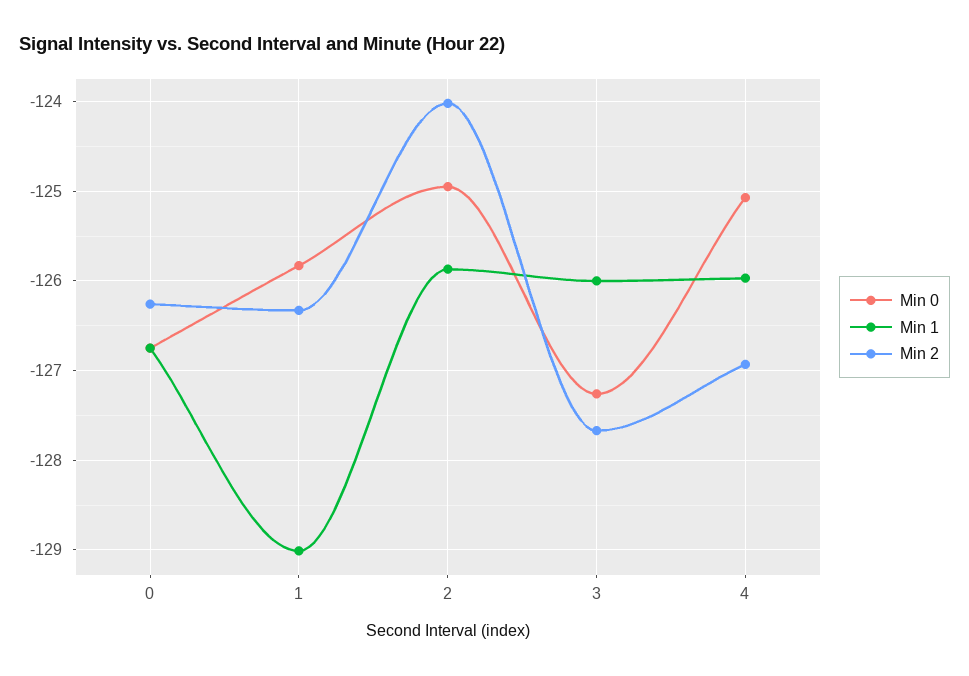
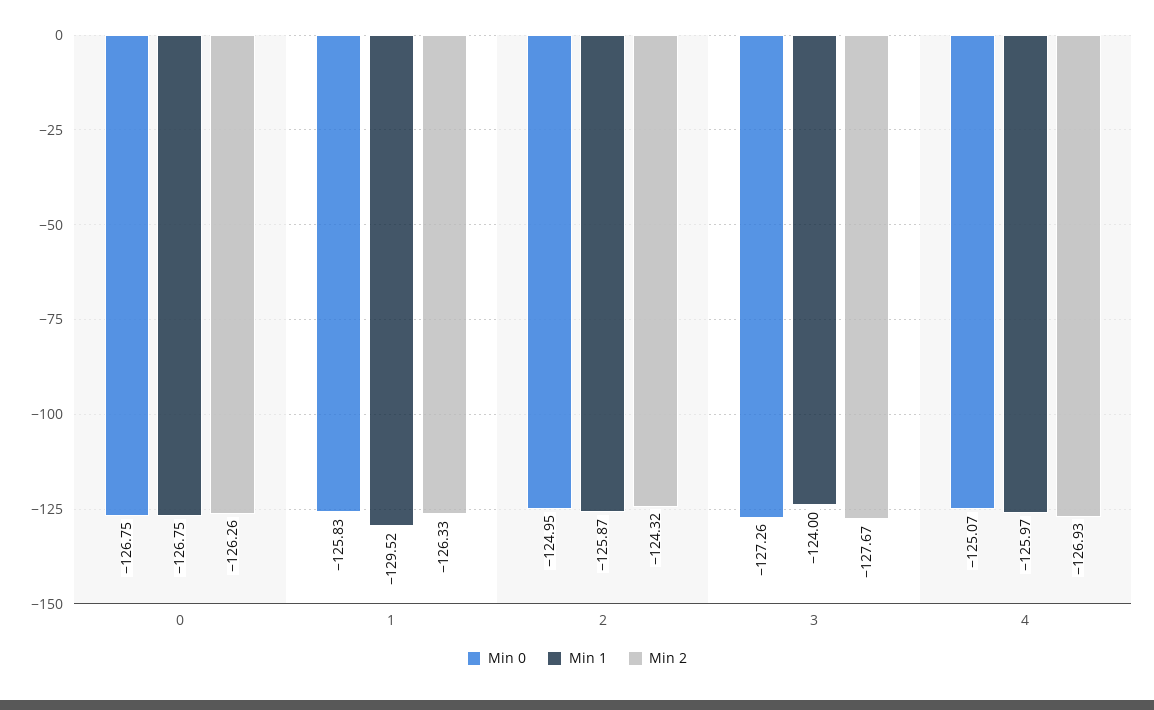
Min 1, 1: -129 -> -129.52
Min 2, 2: -124 -> -124.32
Min 1, 3: -126 -> -124

